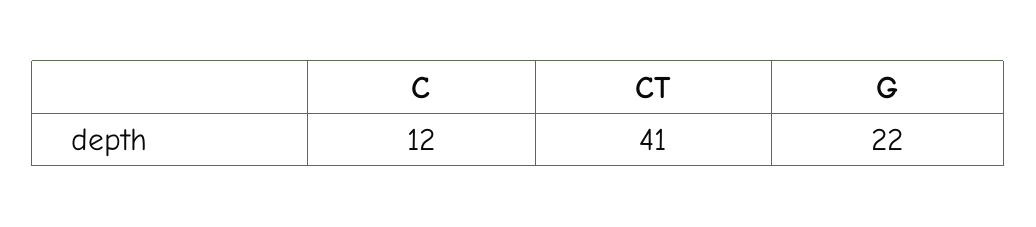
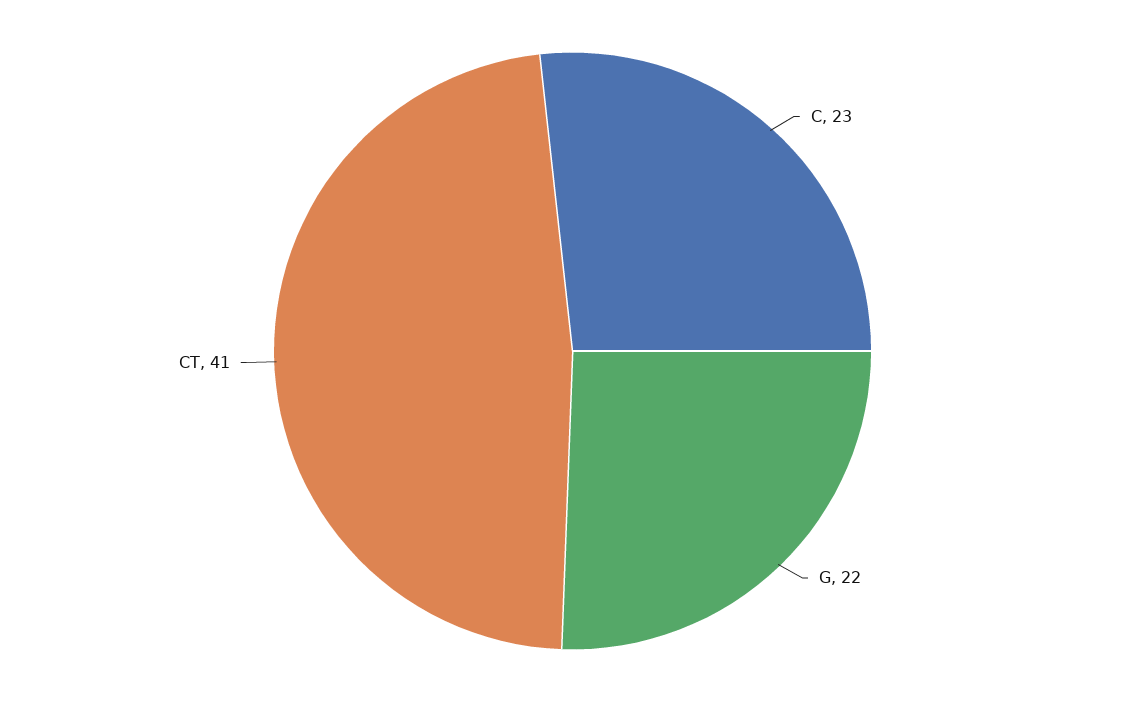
C: 12 -> 23

